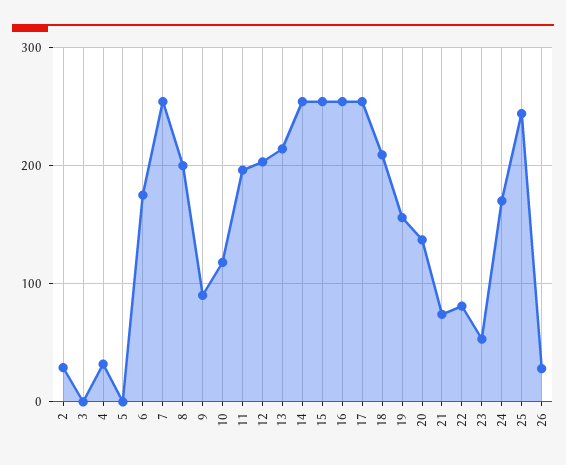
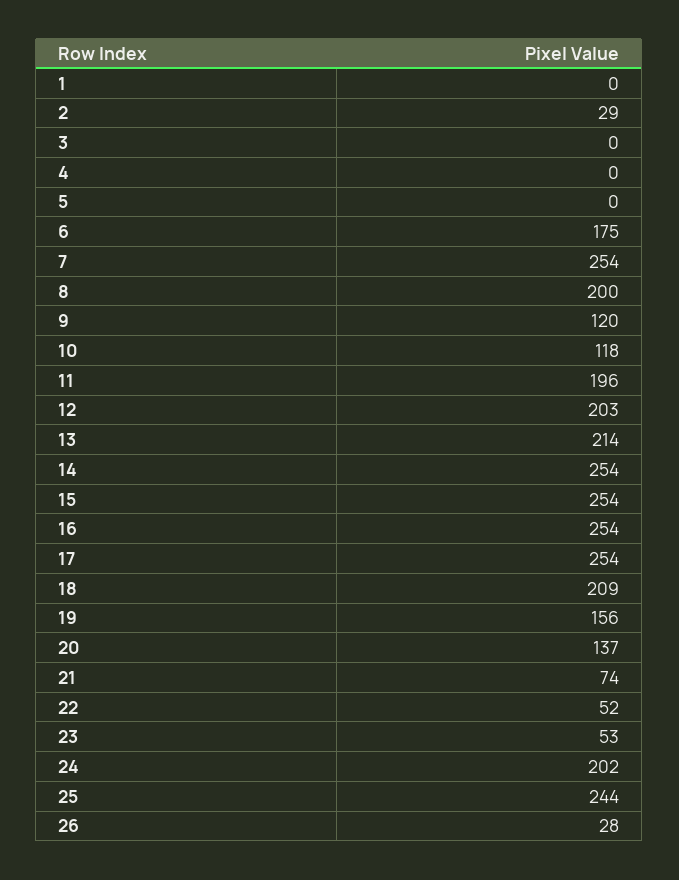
4: 30 -> 0
9: 90 -> 120
22: 80 -> 52
24: 170 -> 202
1: none -> 0

